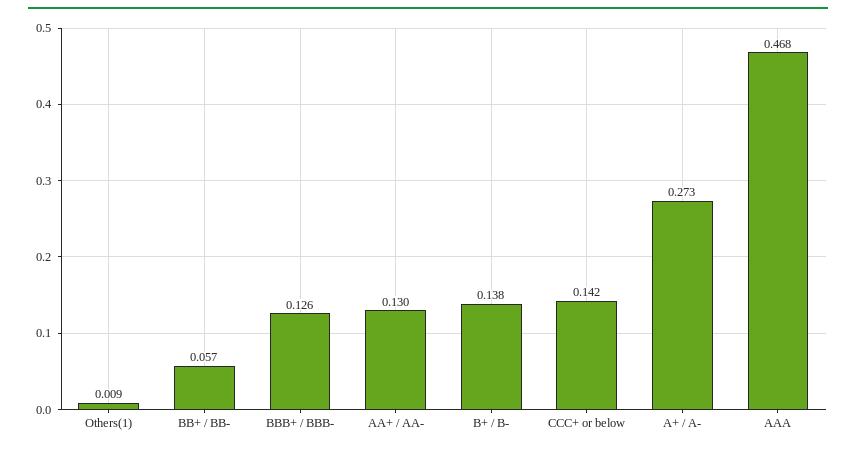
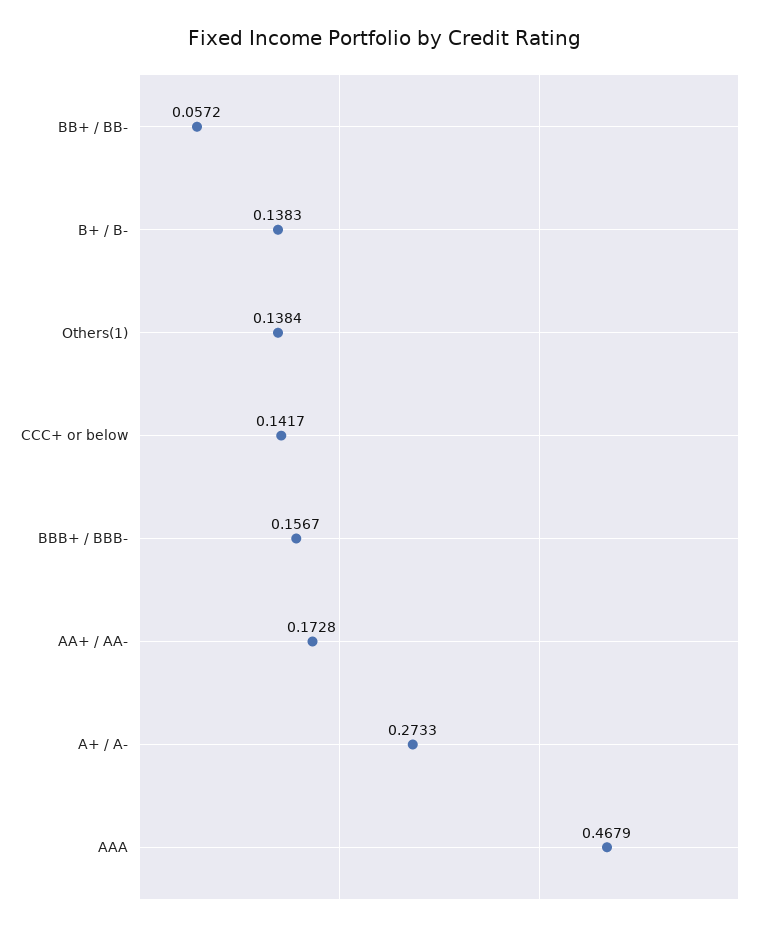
Others(1): 0.009 -> 0.1384
BBB+ / BBB-: 0.126 -> 0.1567
AA+ / AA-: 0.13 -> 0.1728

